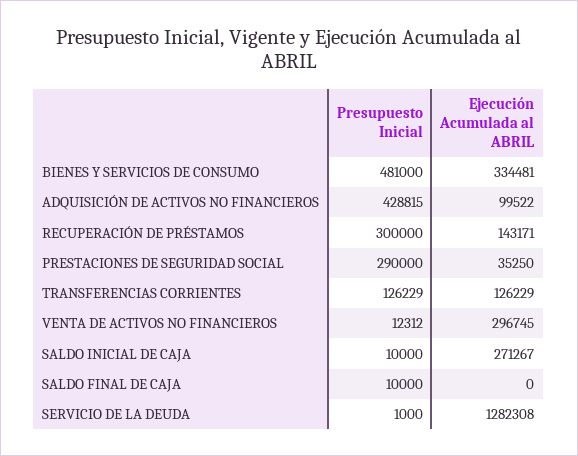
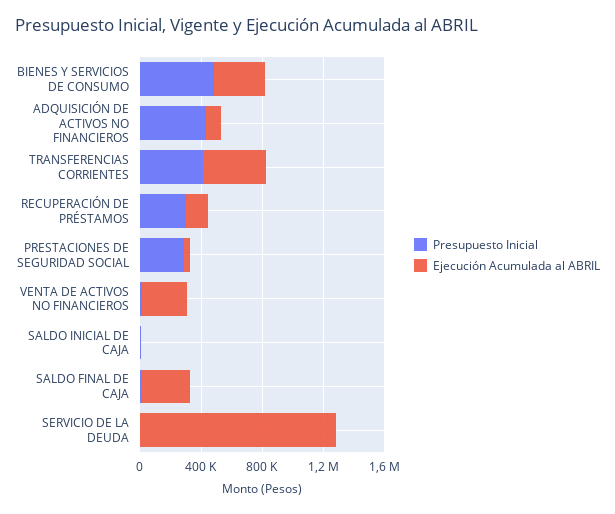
Presupuesto Inicial, TRANSFERENCIAS CORRIENTES: 126229 -> 400000
Ejecución Acumulada al ABRIL, TRANSFERENCIAS CORRIENTES: 126229 -> 400000
Ejecución Acumulada al ABRIL, SALDO INICIAL DE CAJA: 271267 -> 0
Ejecución Acumulada al ABRIL, SALDO FINAL DE CAJA: 0 -> 300000

